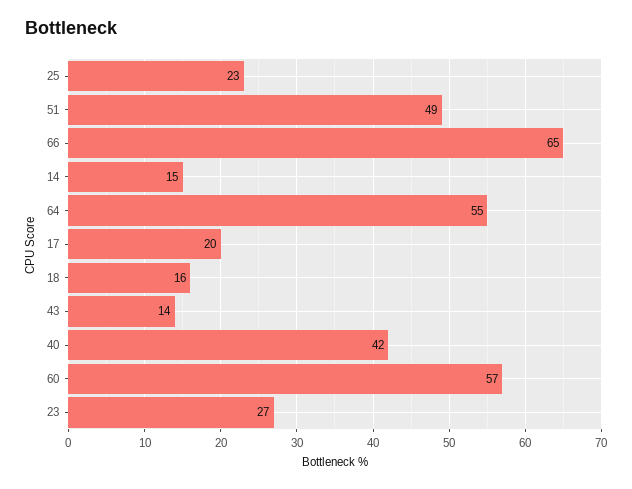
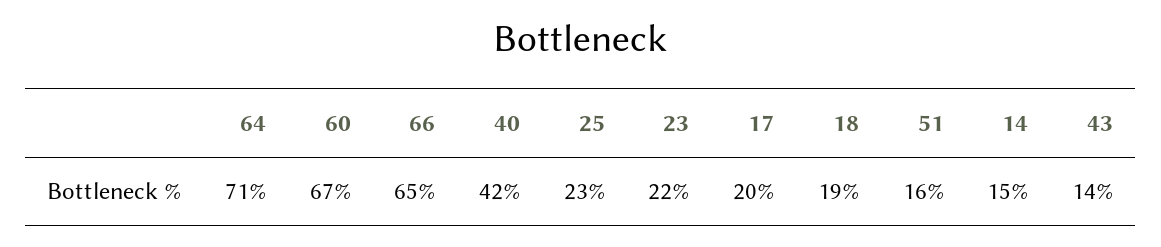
51: 49 -> 16
64: 55 -> 71
18: 16 -> 19
60: 57 -> 67
23: 27 -> 22

